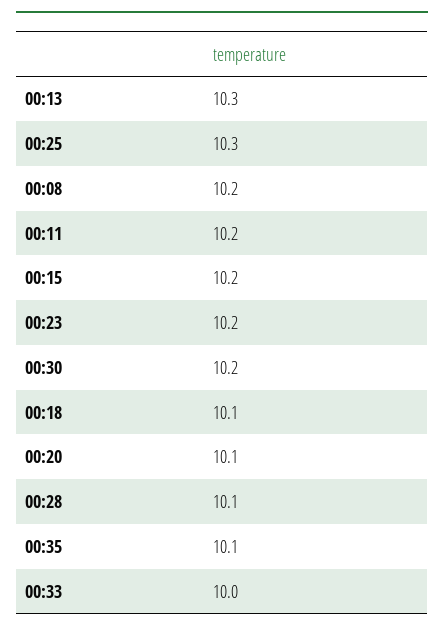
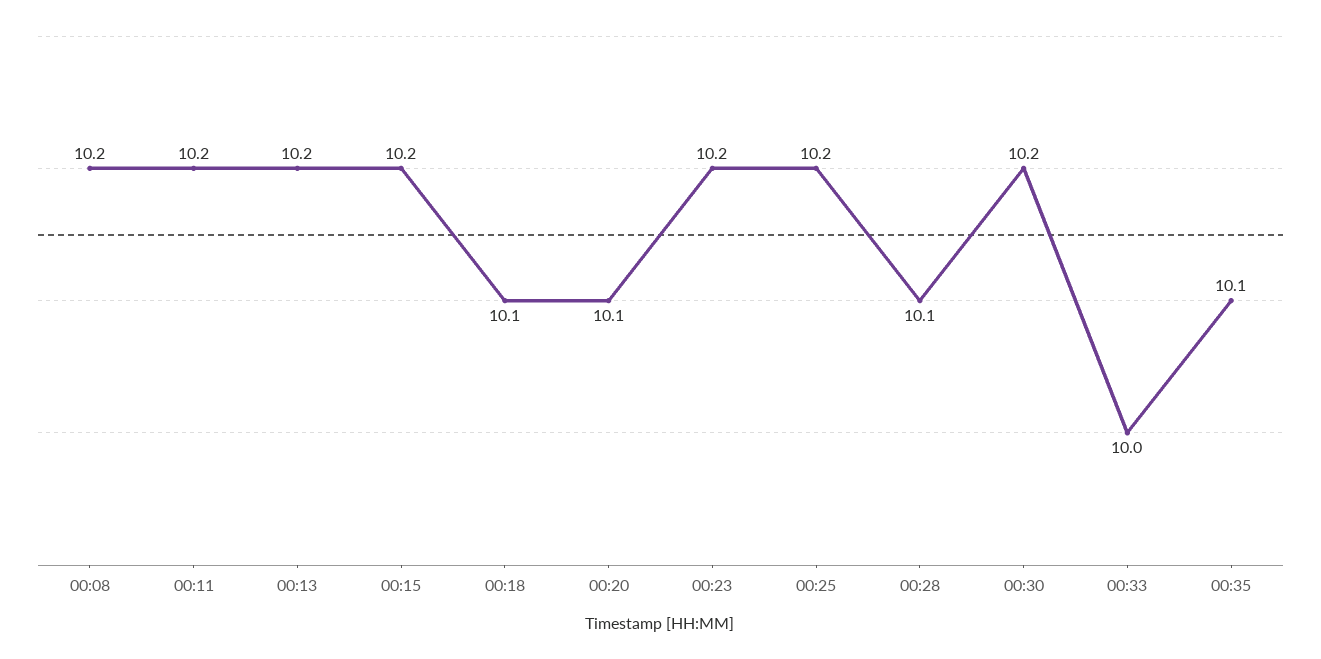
00:13: 10.3 -> 10.2
00:25: 10.3 -> 10.2

